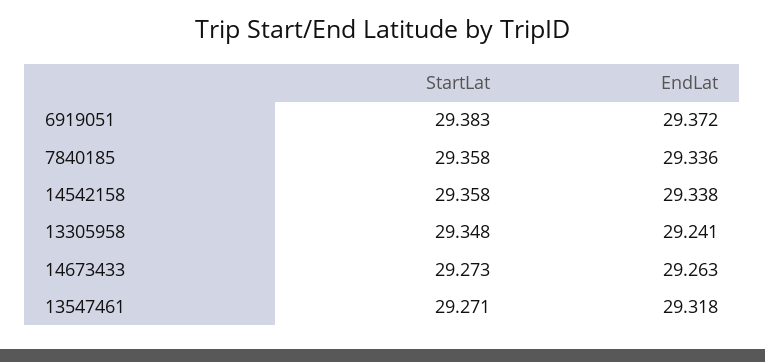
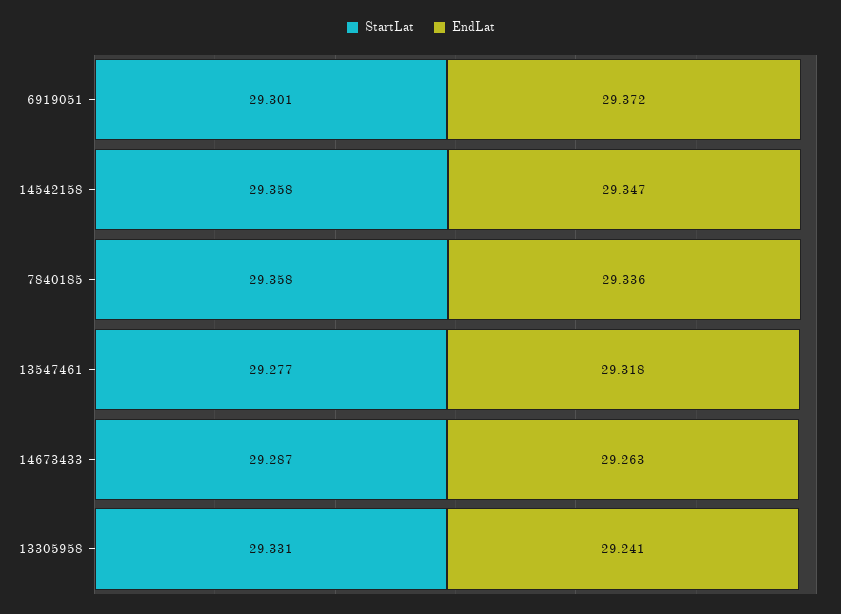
StartLat, 6919051: 29.383 -> 29.301
EndLat, 14542158: 29.338 -> 29.347
StartLat, 13305958: 29.348 -> 29.331
StartLat, 14673433: 29.273 -> 29.287
StartLat, 13547461: 29.271 -> 29.277

